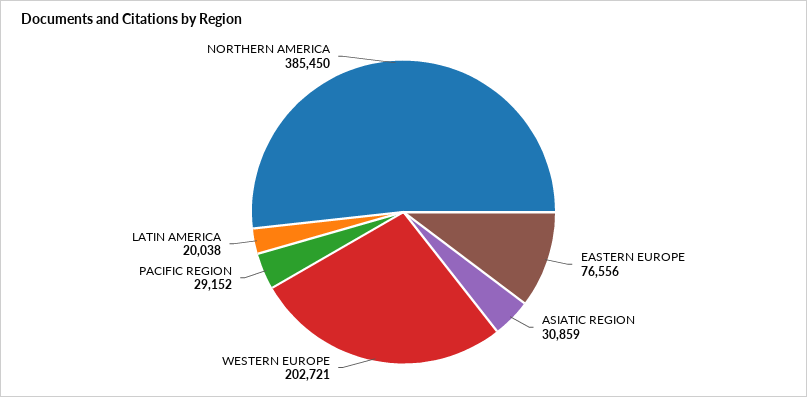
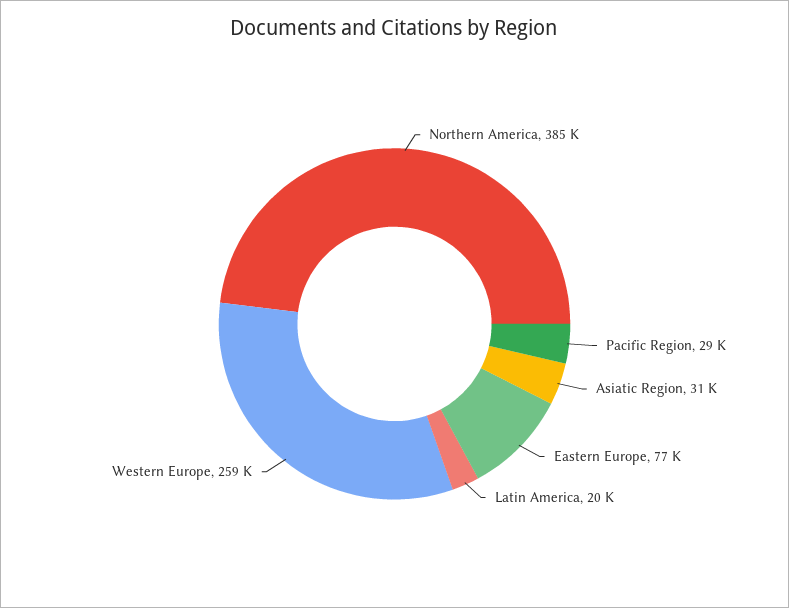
WESTERN EUROPE: 202721 -> 259000

